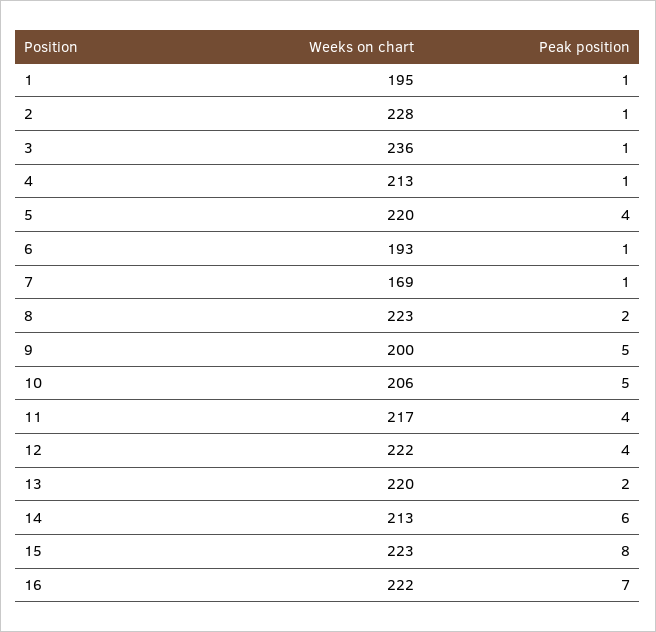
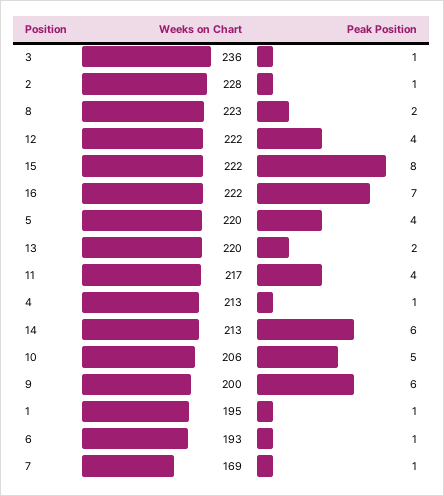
Peak position, 9: 5 -> 6
Weeks on chart, 15: 223 -> 222

